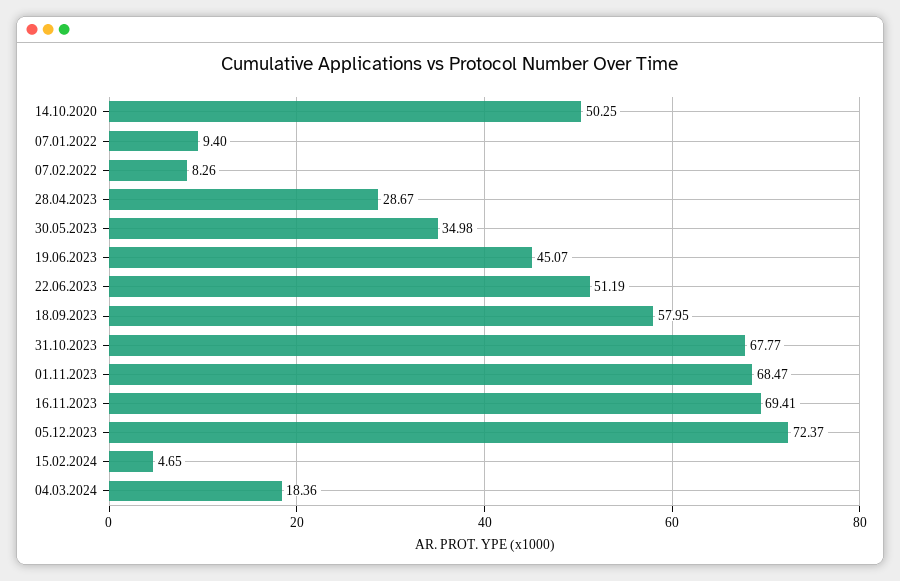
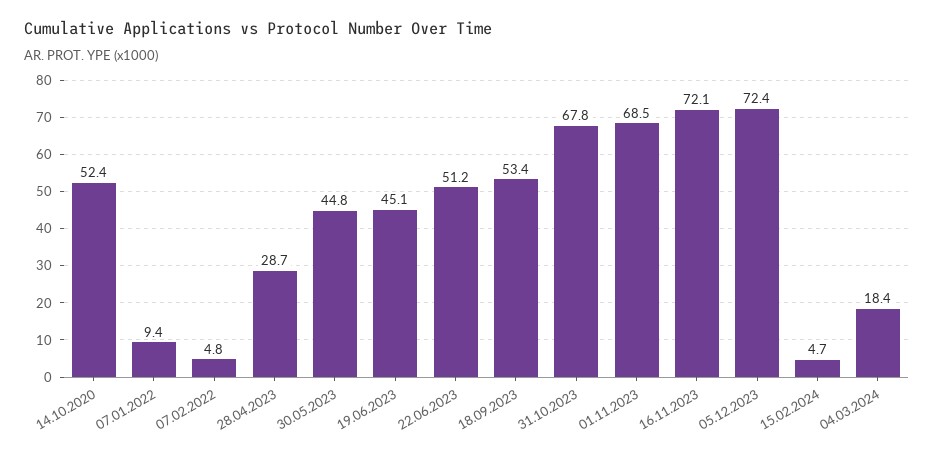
14.10.2020: 50.25 -> 52.4
07.02.2022: 8.26 -> 4.8
30.05.2023: 34.98 -> 44.8
18.09.2023: 57.95 -> 53.4
16.11.2023: 69.41 -> 72.1

